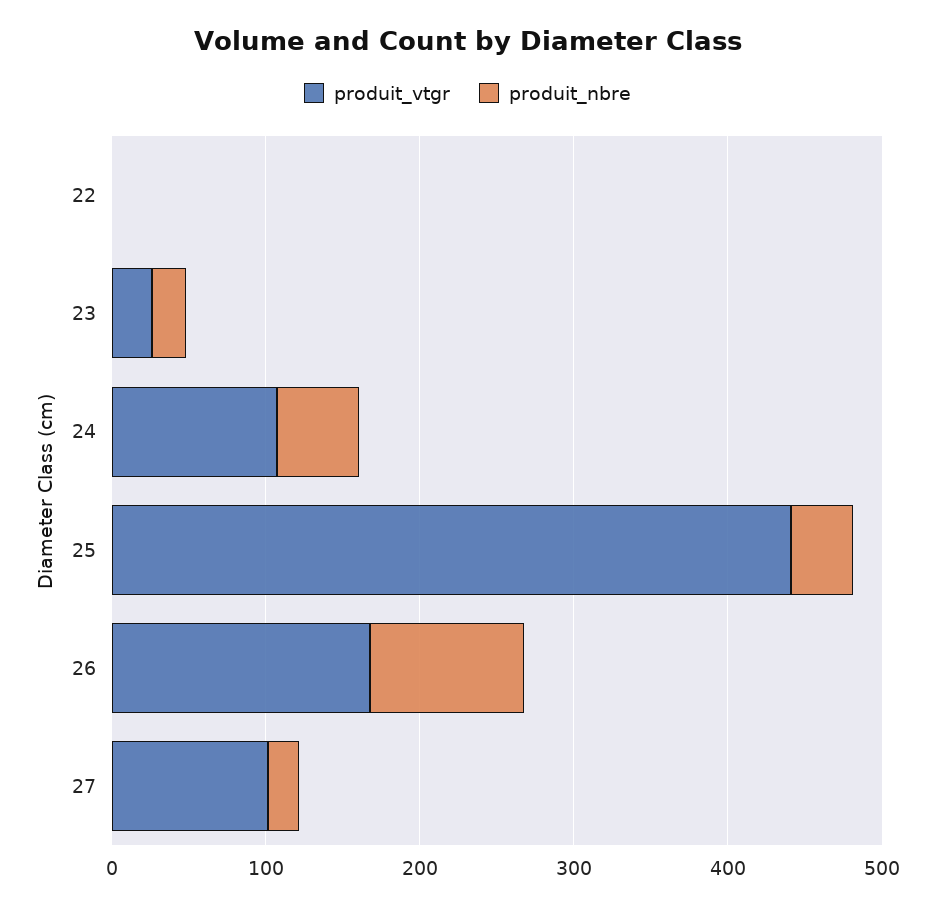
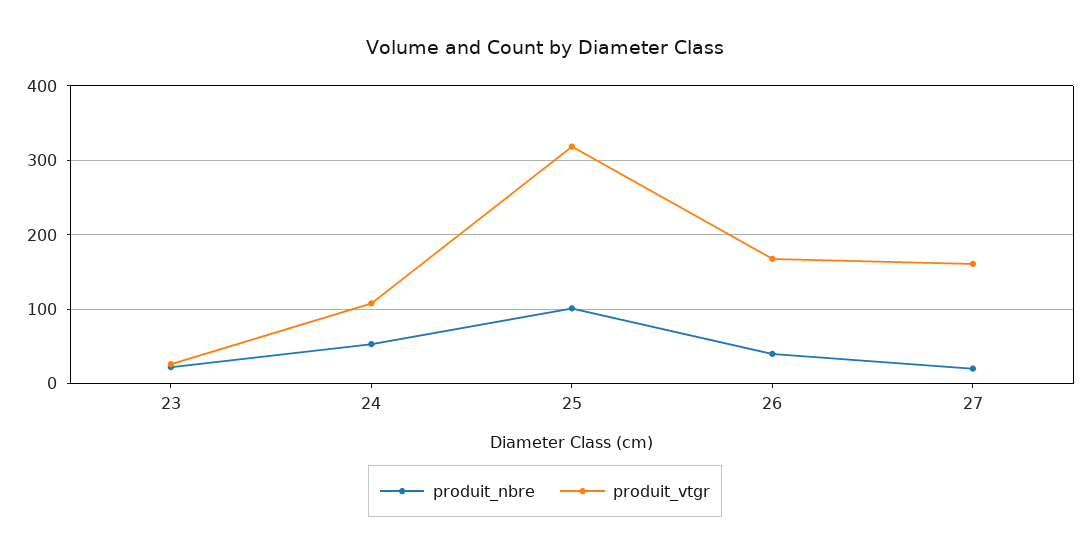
produit_vtgr, 22: 0 -> none
produit_nbre, 22: 0 -> none
produit_vtgr, 25: 440 -> 320
produit_nbre, 25: 40 -> 100
produit_nbre, 26: 100 -> 40
produit_vtgr, 27: 100 -> 160

